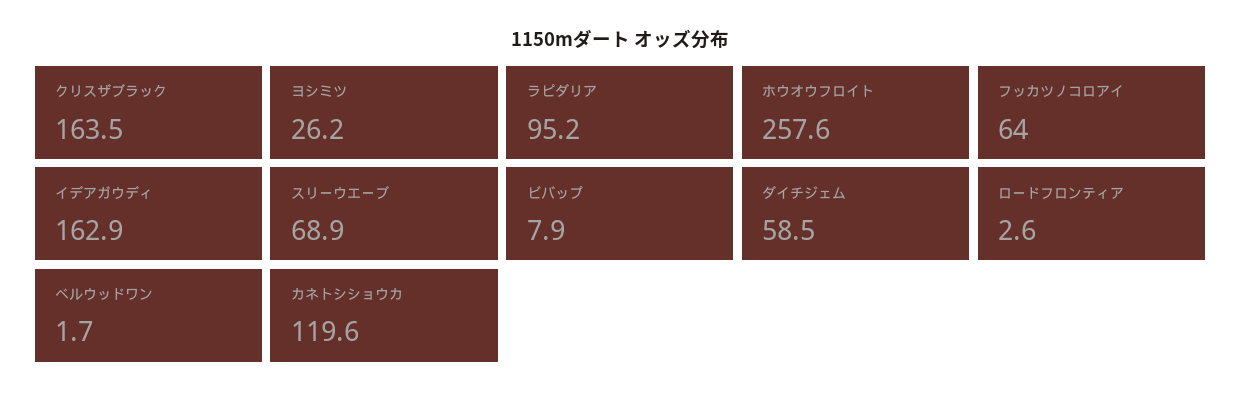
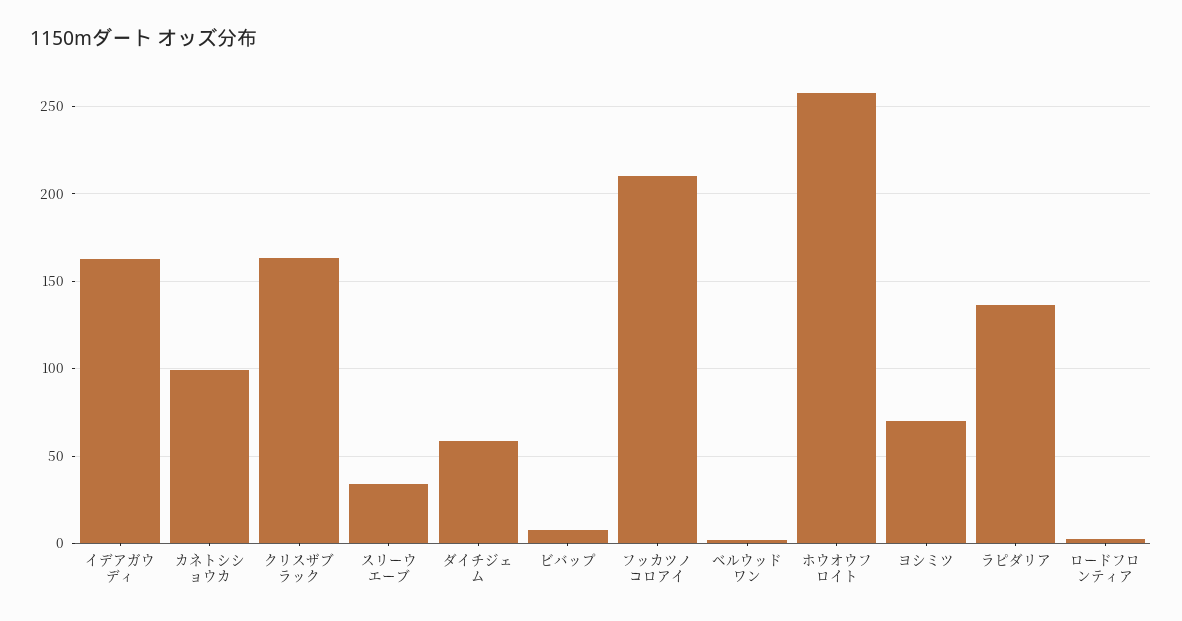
ヨシミツ: 26.2 -> 70
ラピダリア: 95.2 -> 135
フッカツノコロアイ: 64 -> 210
スリーウエーブ: 68.9 -> 35
カネトシショウカ: 119.6 -> 100

